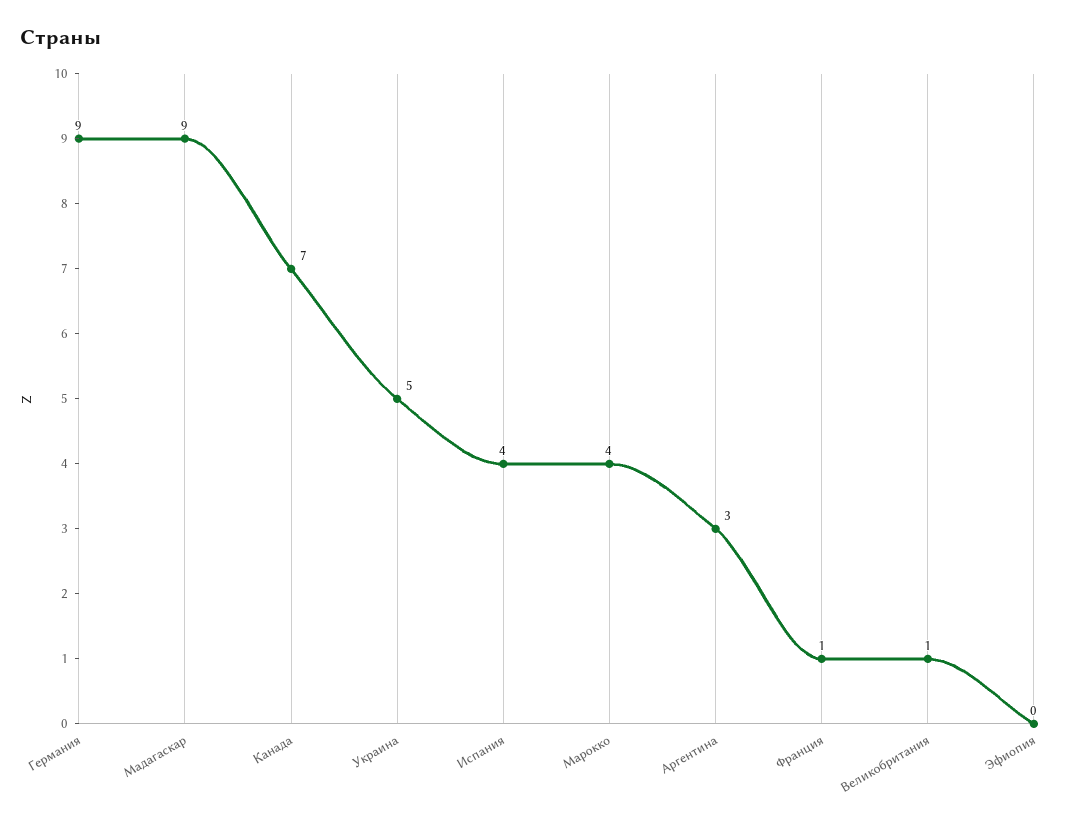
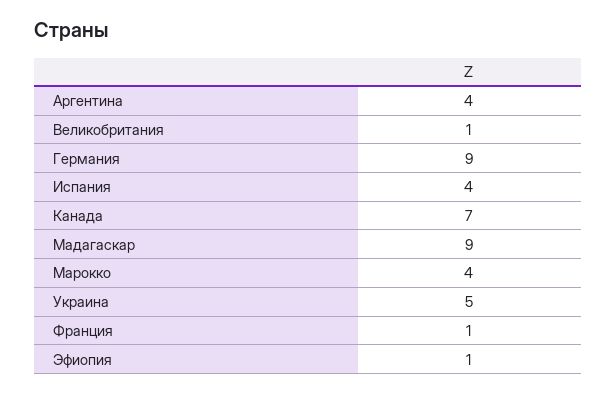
Аргентина: 3 -> 4
Эфиопия: 0 -> 1

